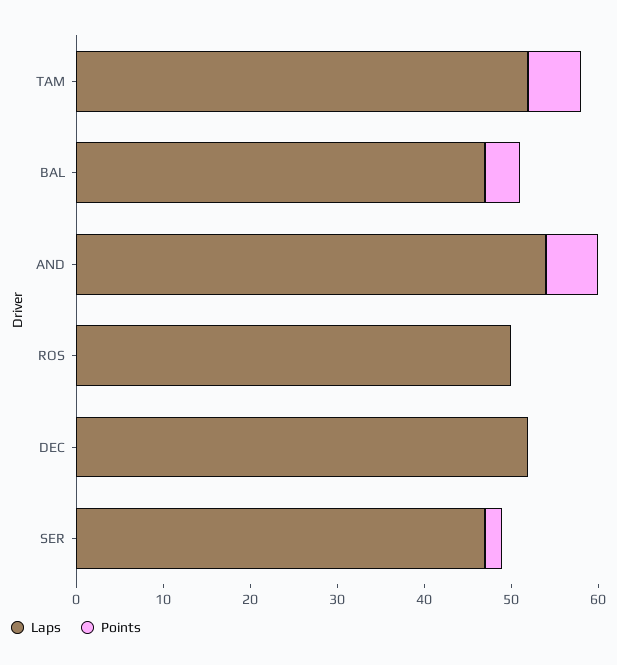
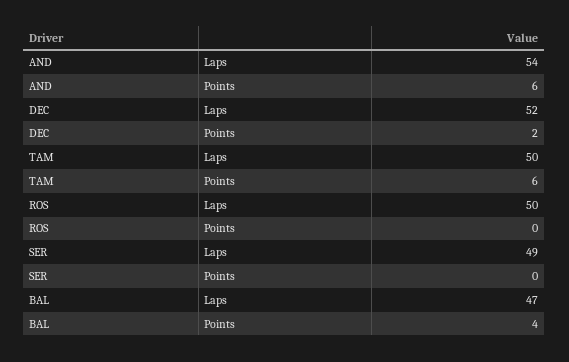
Laps, TAM: 52 -> 50
Points, DEC: 0 -> 2
Laps, SER: 47 -> 49
Points, SER: 2 -> 0

